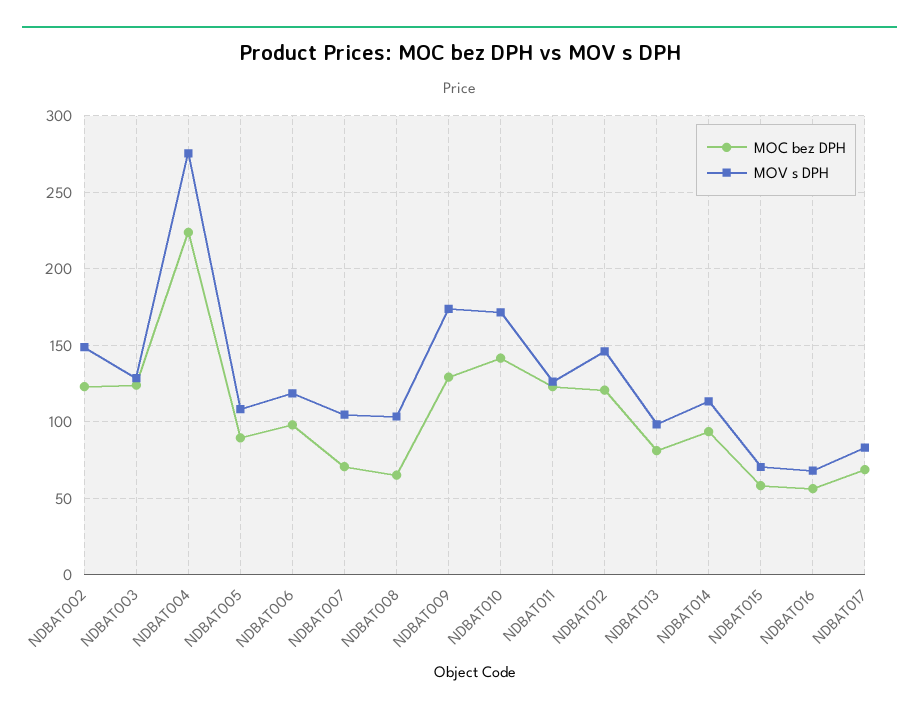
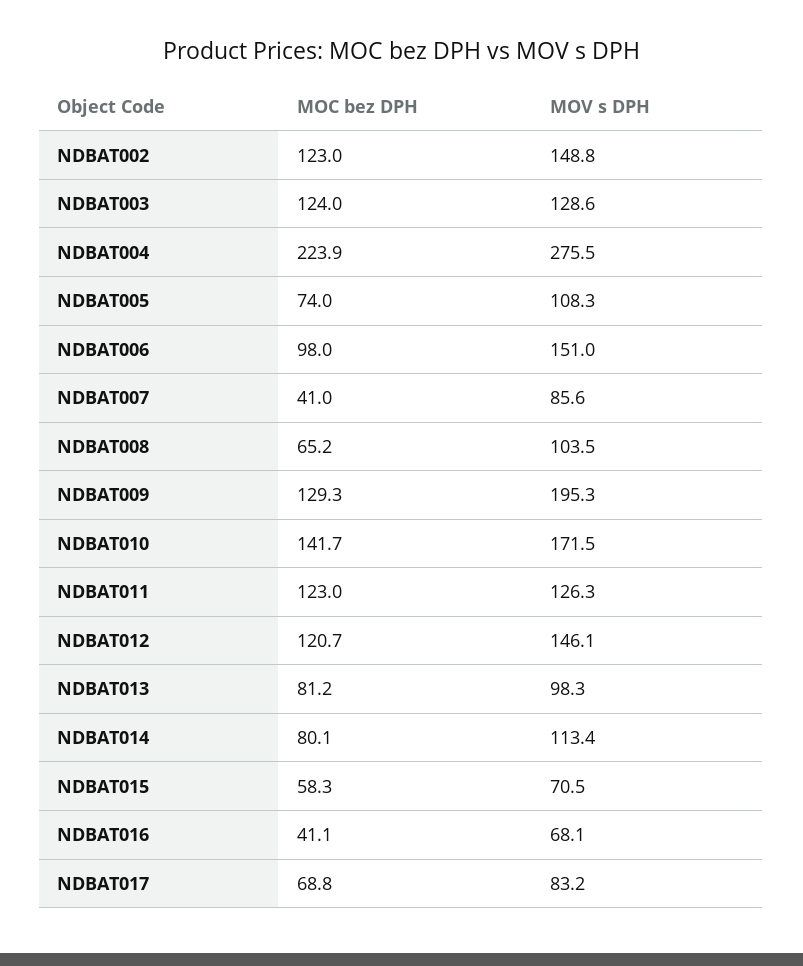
MOC bez DPH, NDBAT005: 90 -> 74
MOV s DPH, NDBAT006: 120 -> 151
MOC bez DPH, NDBAT007: 70 -> 41
MOV s DPH, NDBAT007: 105 -> 85.6
MOV s DPH, NDBAT009: 175 -> 195.3
MOC bez DPH, NDBAT014: 95 -> 80.1
MOC bez DPH, NDBAT016: 55 -> 41.1

